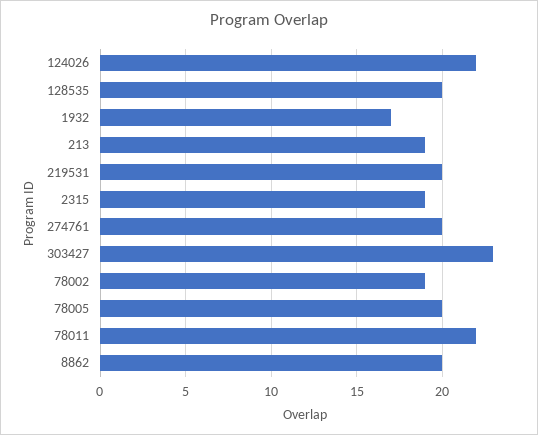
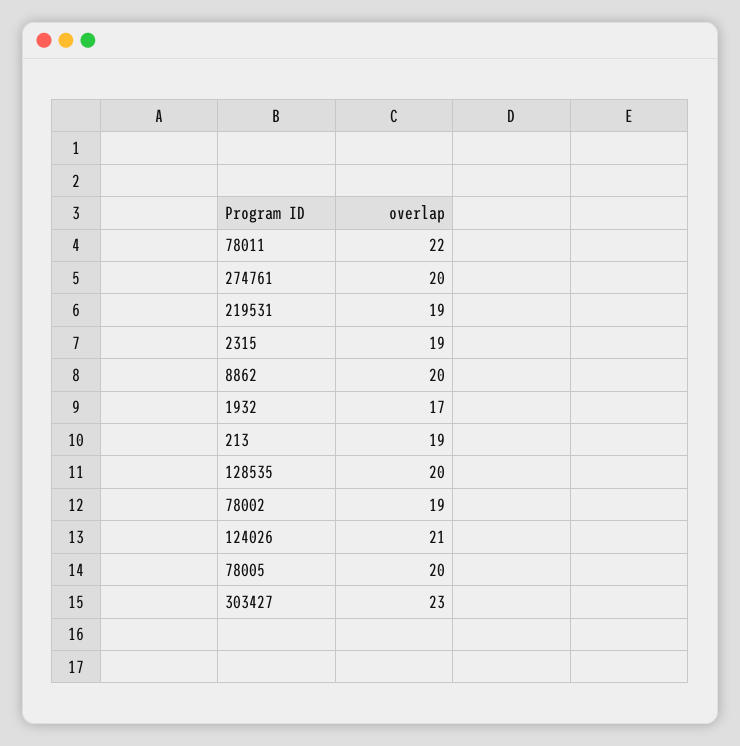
124026: 22 -> 21
219531: 20 -> 19

